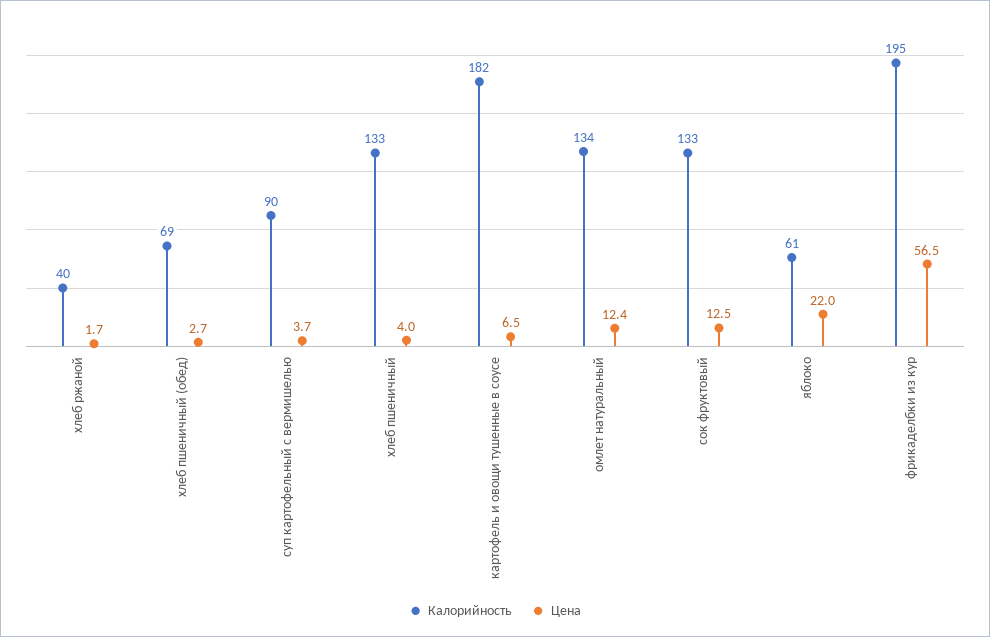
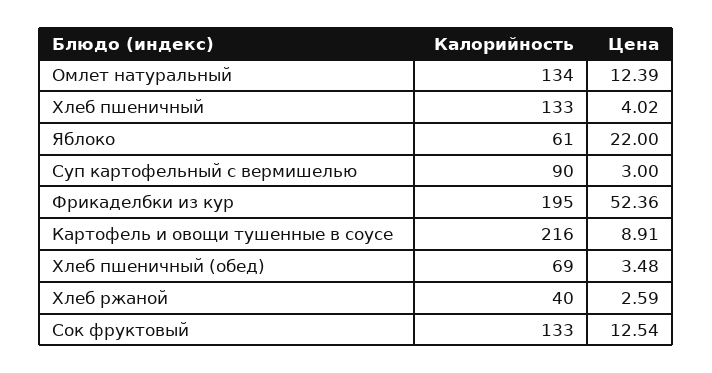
Цена, хлеб ржаной: 1.7 -> 2.59
Цена, хлеб пшеничный (обед): 2.7 -> 3.48
Цена, суп картофельный с вермишелью: 3.7 -> 3
Калорийность, картофель и овощи тушенные в соусе: 182 -> 216
Цена, картофель и овощи тушенные в соусе: 6.5 -> 8.91
Цена, фрикаделбки из кур: 56.5 -> 52.36

